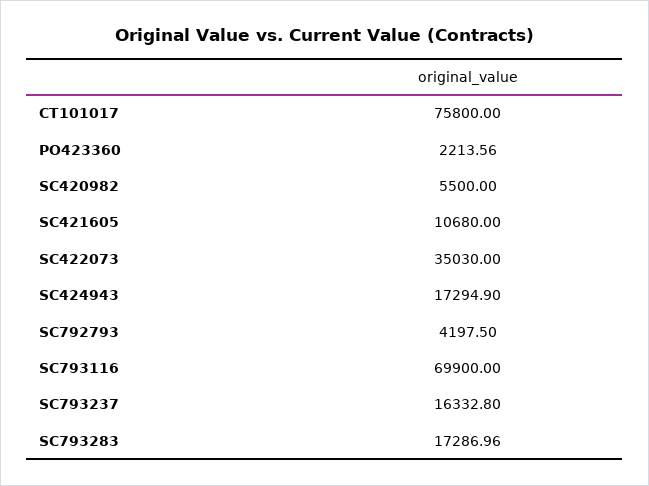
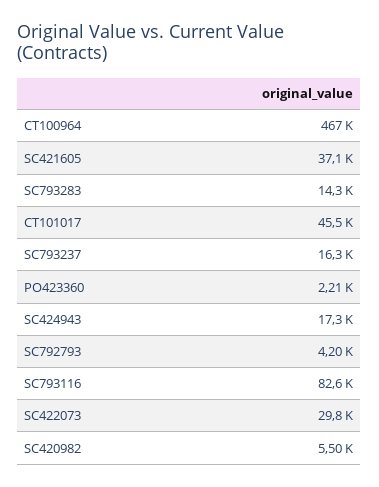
CT101017: 75800 -> 45500
SC421605: 10680 -> 37100
SC422073: 35030 -> 29800
SC793116: 69900 -> 82600
SC793283: 17286.96 -> 14300
CT100964: none -> 467000

